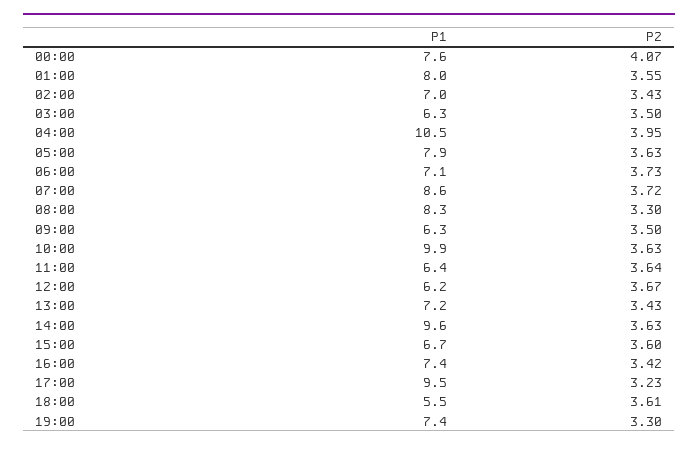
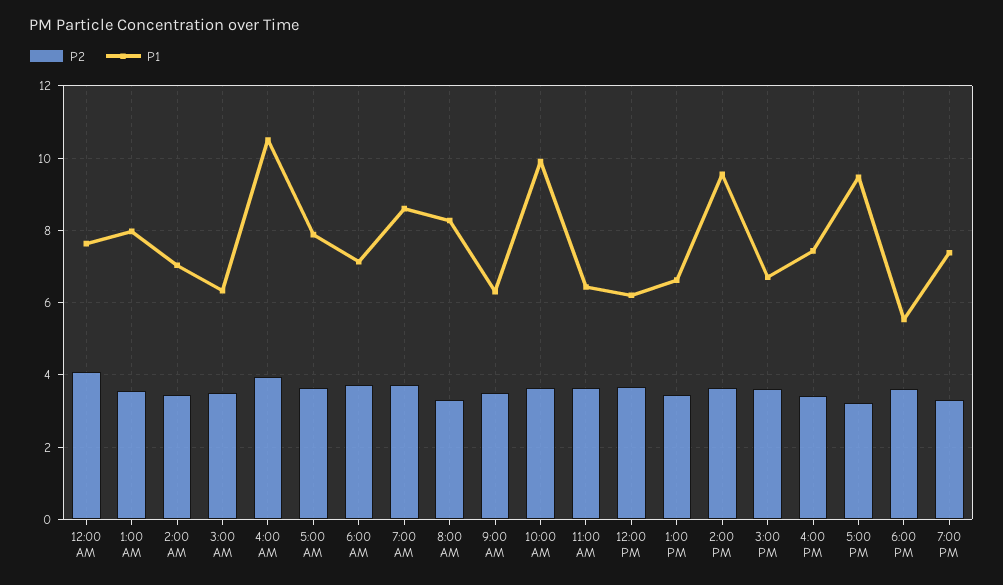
P1, 13:00: 7.2 -> 6.6

